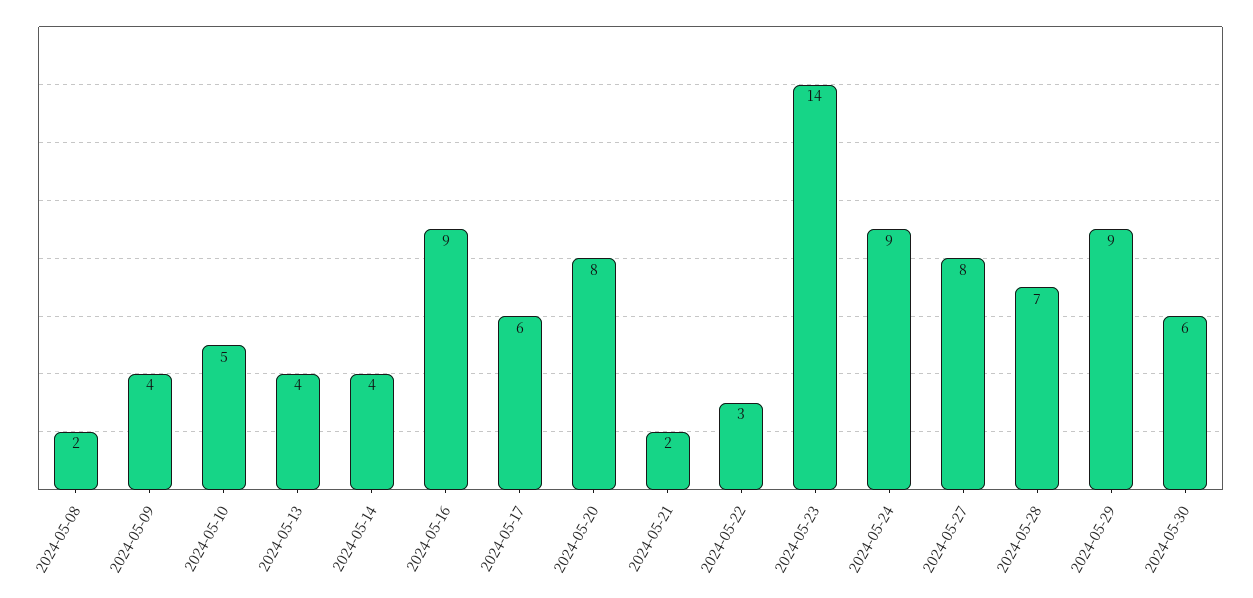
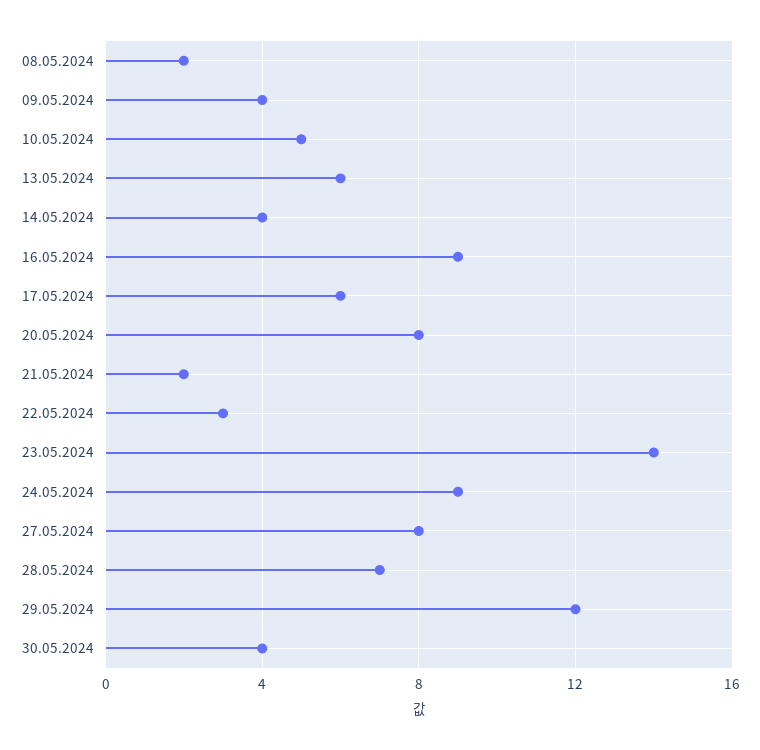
2024-05-13: 4 -> 6
2024-05-29: 9 -> 12
2024-05-30: 6 -> 4

